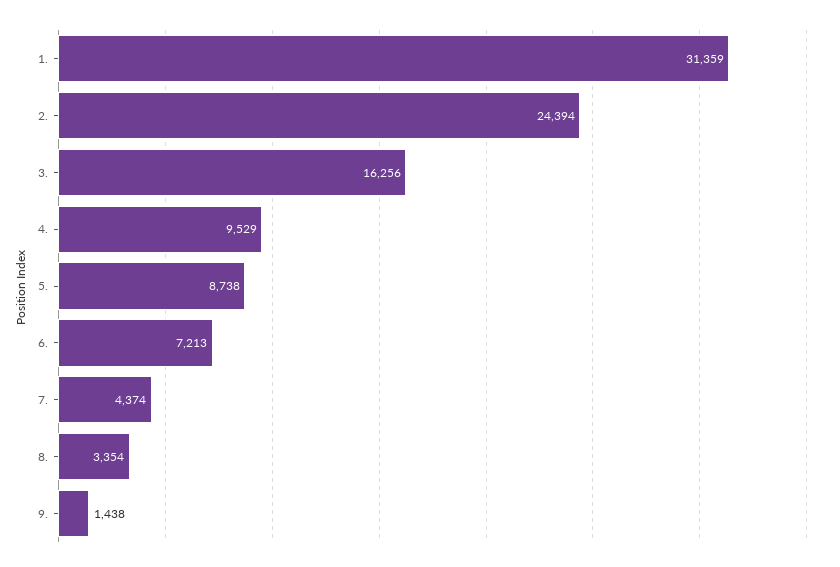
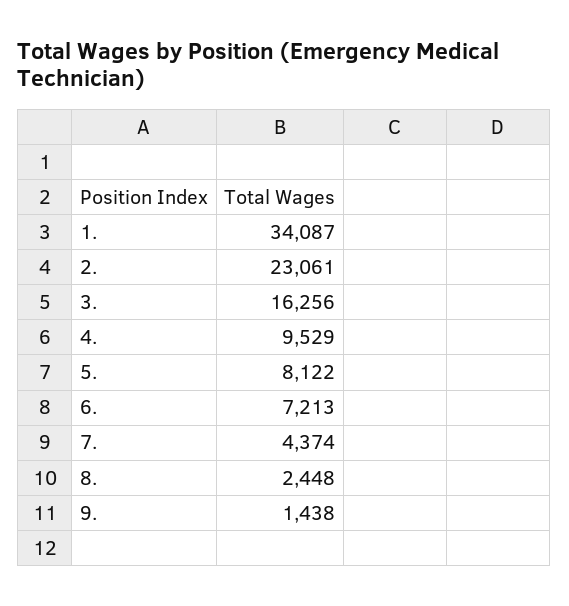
1.: 31359 -> 34087
2.: 24394 -> 23061
5.: 8738 -> 8122
8.: 3354 -> 2448

